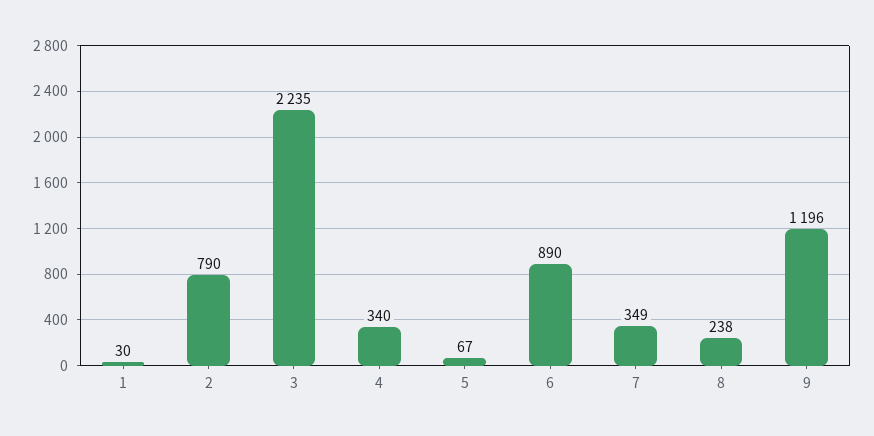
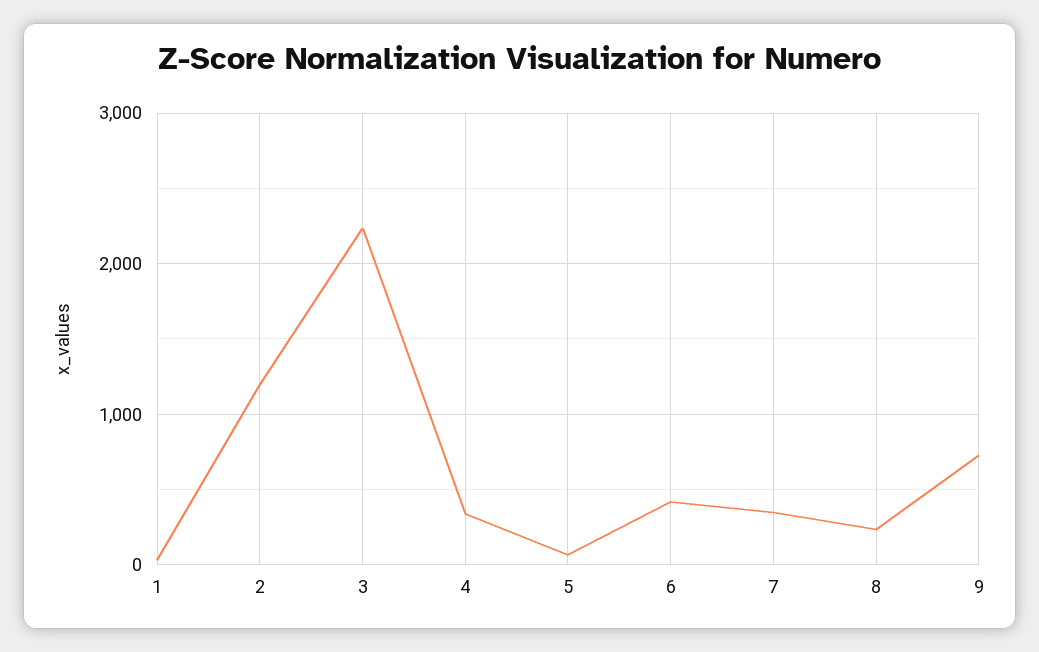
2: 790 -> 1200
6: 890 -> 400
9: 1196 -> 700

